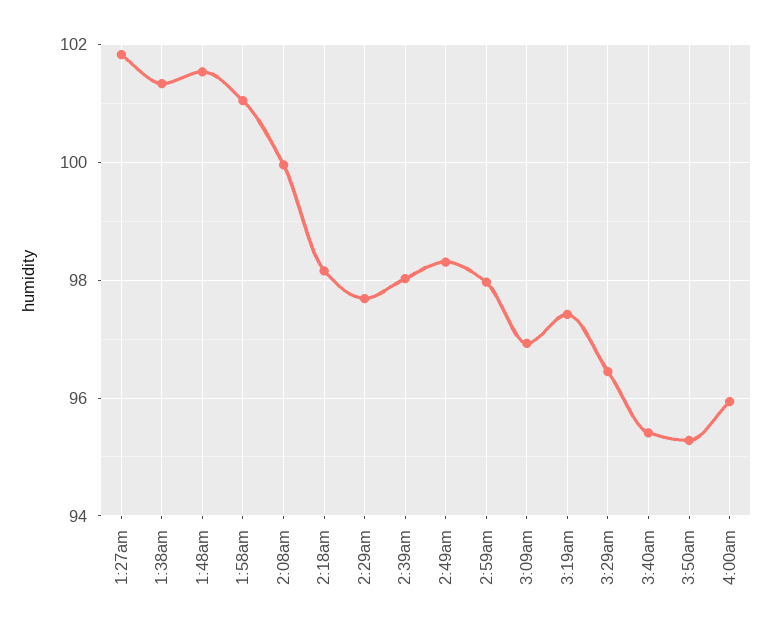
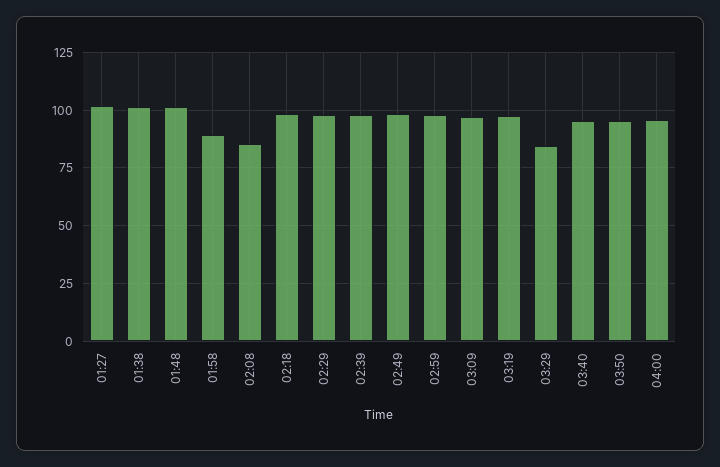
1:58am: 101 -> 90
2:08am: 100 -> 85
3:29am: 96.4 -> 85

